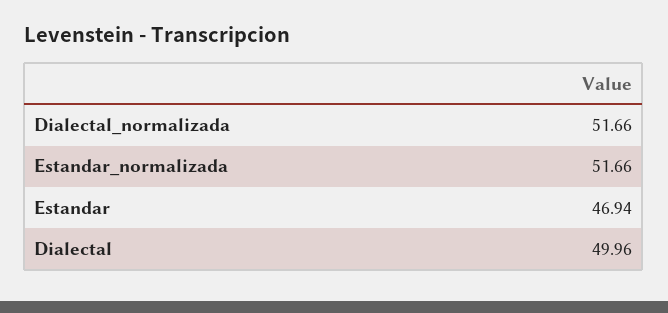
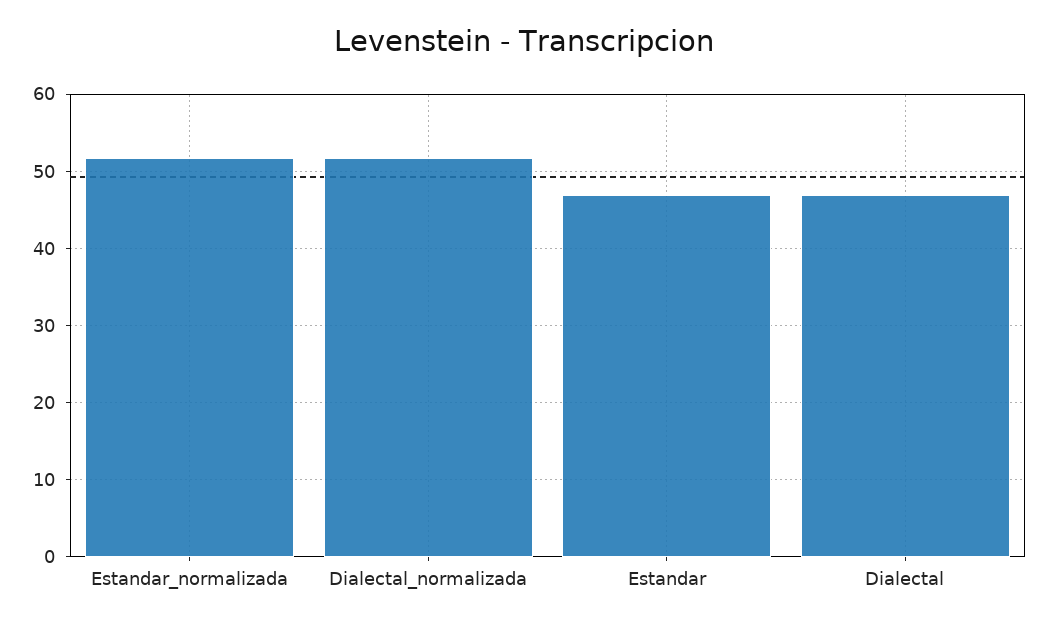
Dialectal: 49.96 -> 47

